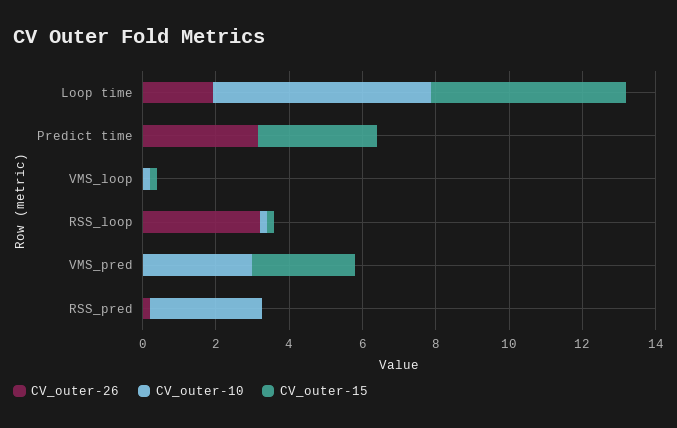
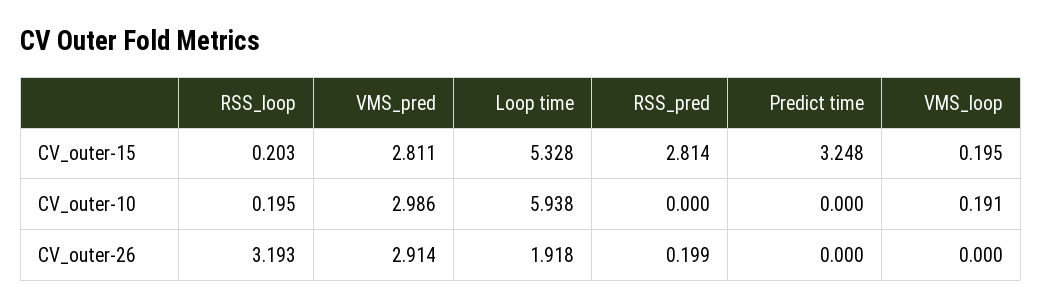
CV_outer-26, Predict time: 3 -> 0
CV_outer-26, VMS_pred: 0 -> 2.914
CV_outer-10, RSS_pred: 3 -> 0
CV_outer-15, RSS_pred: 0 -> 2.814

